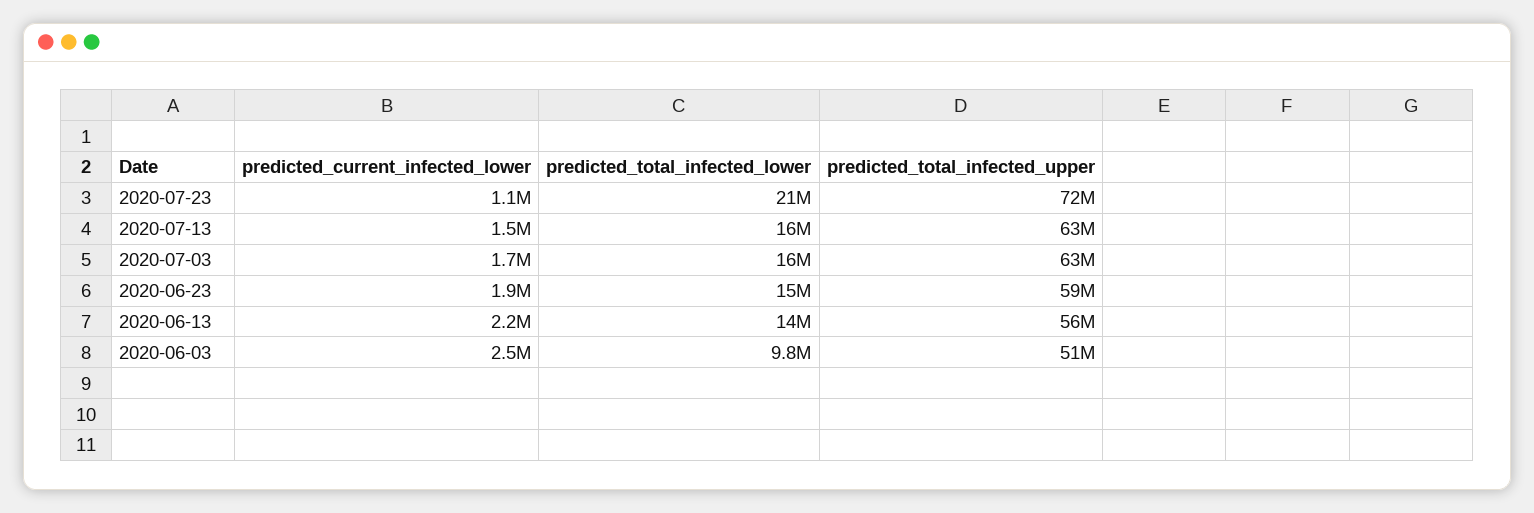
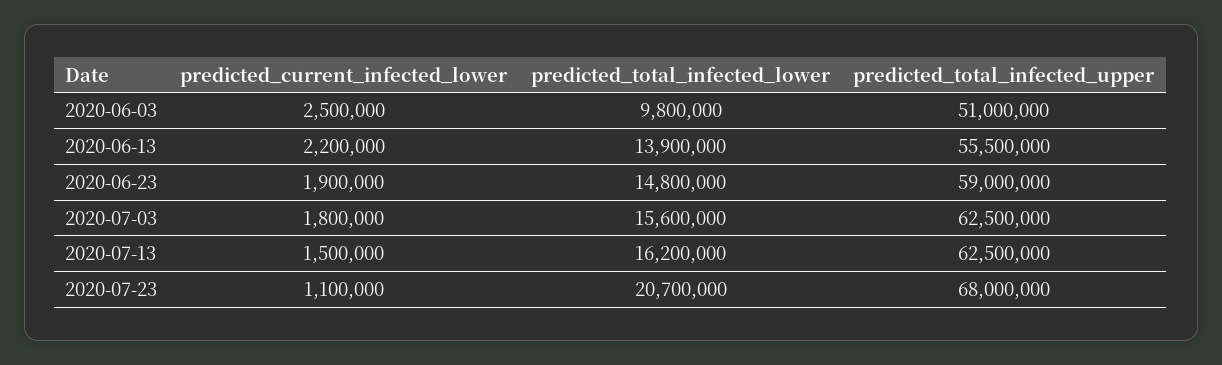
predicted_total_infected_upper, 2020-07-23: 72000000 -> 68000000
predicted_current_infected_lower, 2020-07-03: 1700000 -> 1800000

